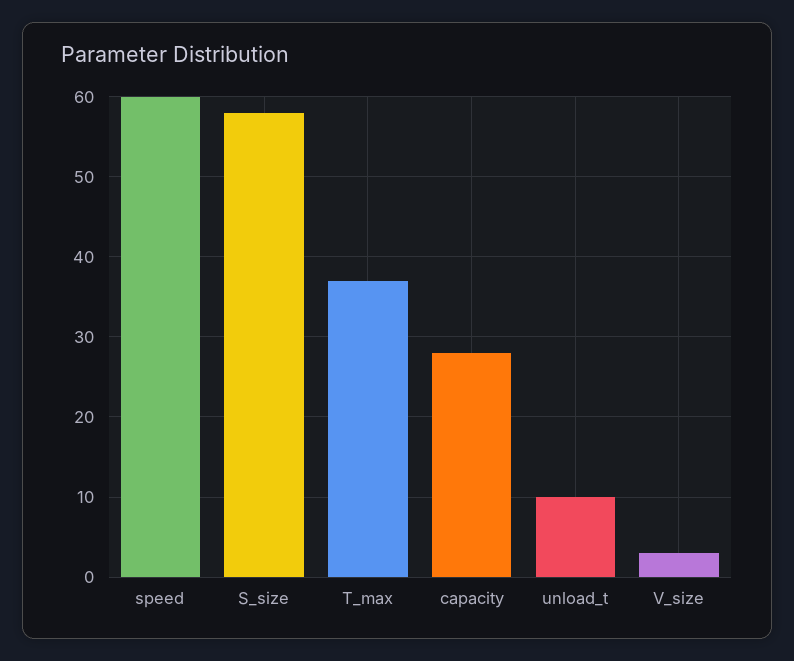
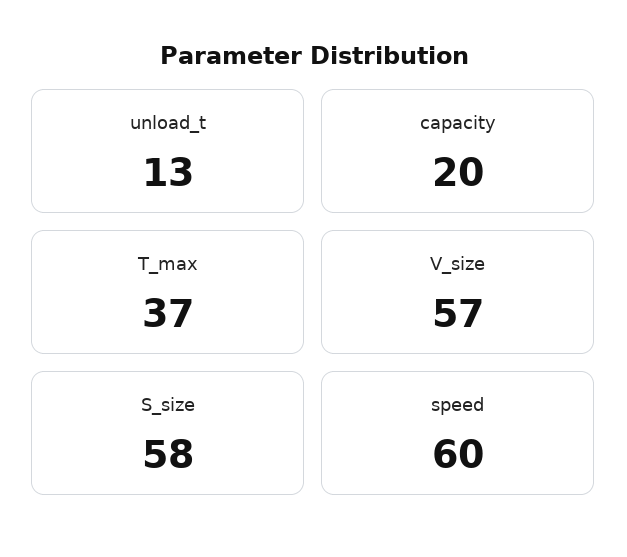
capacity: 28 -> 20
unload_t: 10 -> 13
V_size: 3 -> 57

